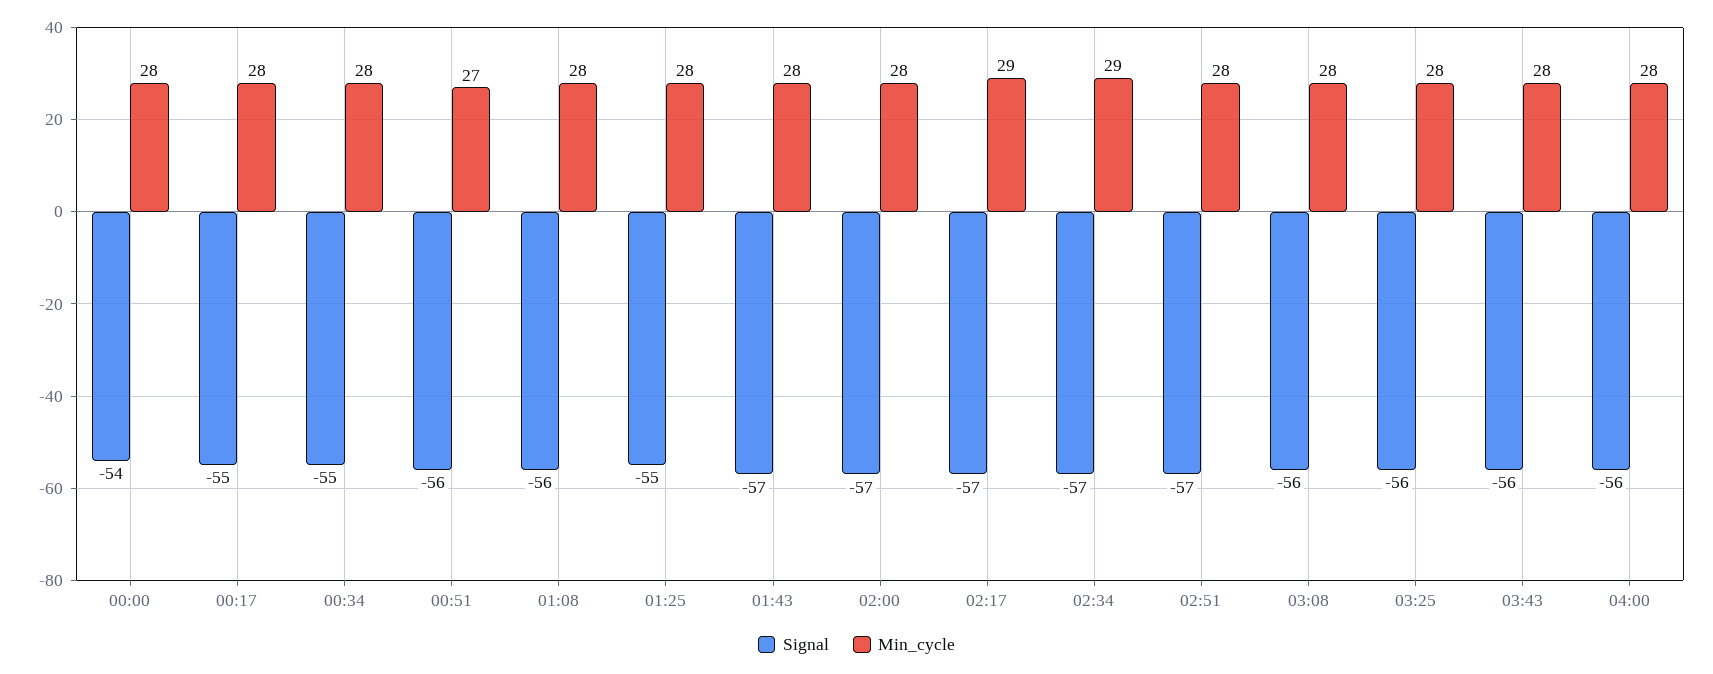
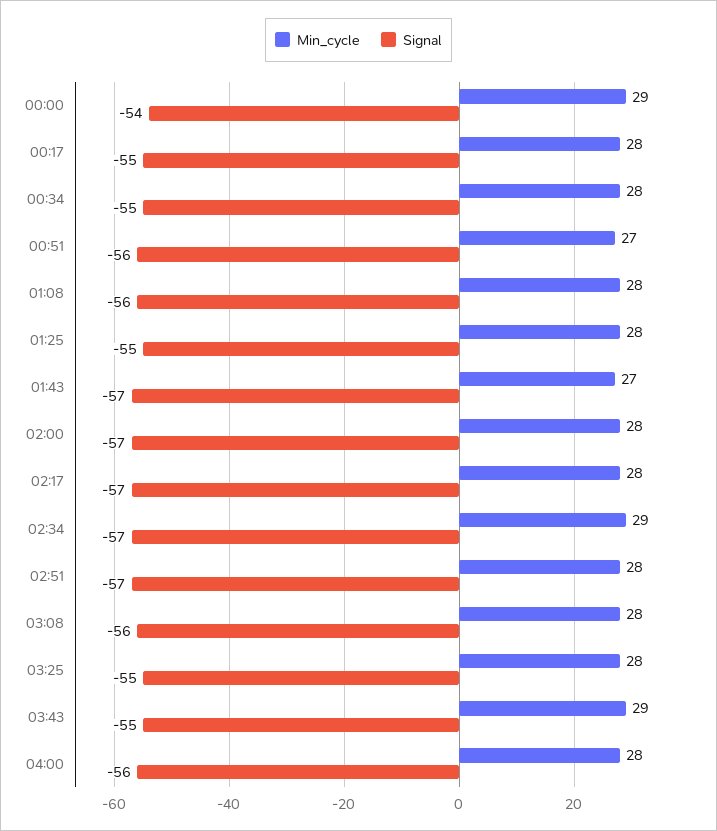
Min_cycle, 00:00: 28 -> 29
Min_cycle, 01:43: 28 -> 27
Min_cycle, 02:17: 29 -> 28
Signal, 03:25: -56 -> -55
Signal, 03:43: -56 -> -55
Min_cycle, 03:43: 28 -> 29

